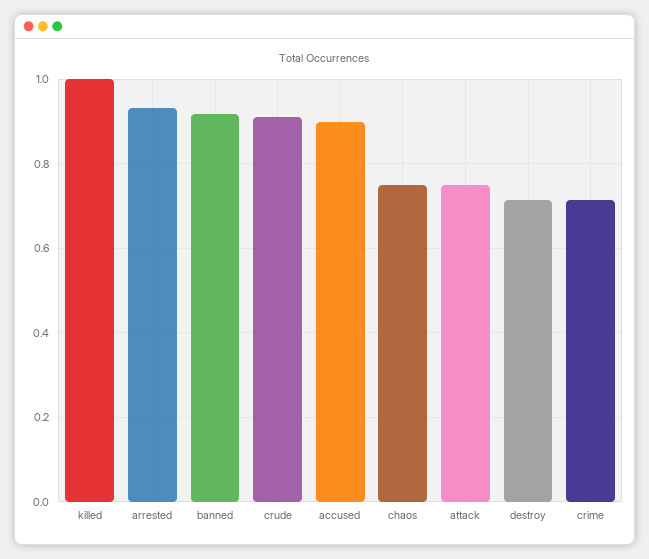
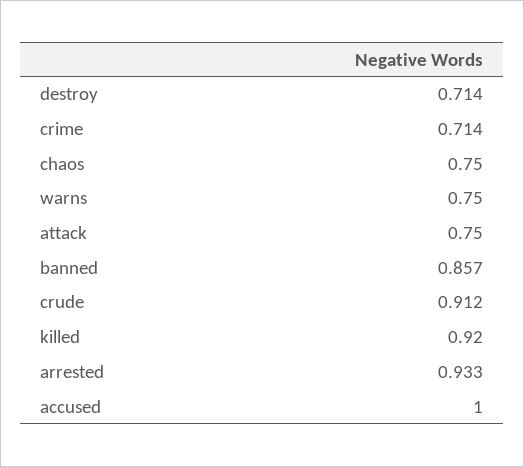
killed: 1 -> 0.92
banned: 0.92 -> 0.857
accused: 0.9 -> 1
warns: none -> 0.75

